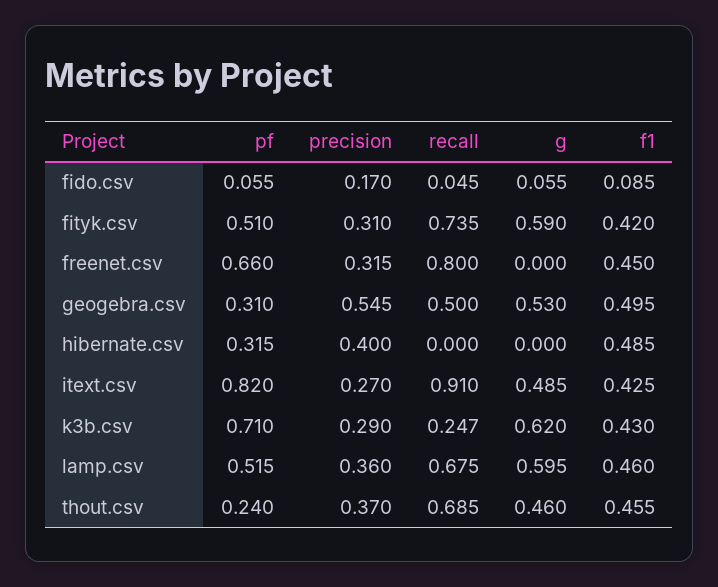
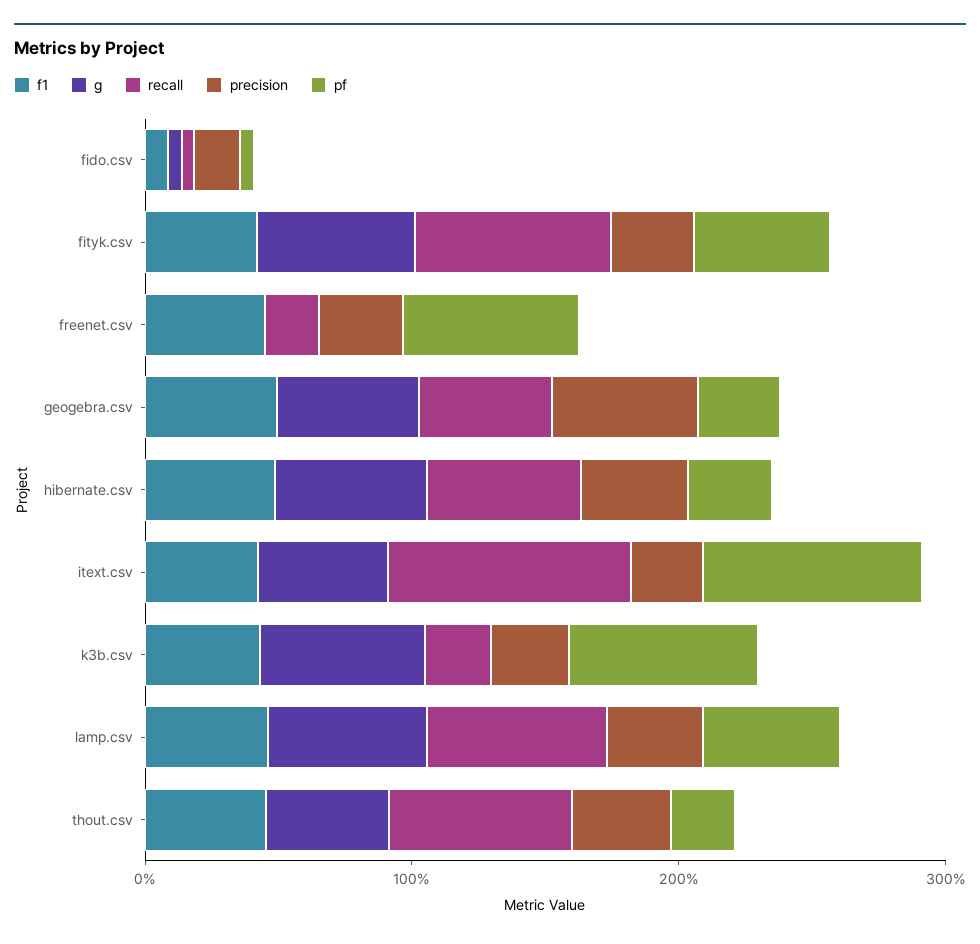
recall, freenet.csv: 0.8 -> 0.2
recall, hibernate.csv: 0 -> 0.6
g, hibernate.csv: 0 -> 0.6

